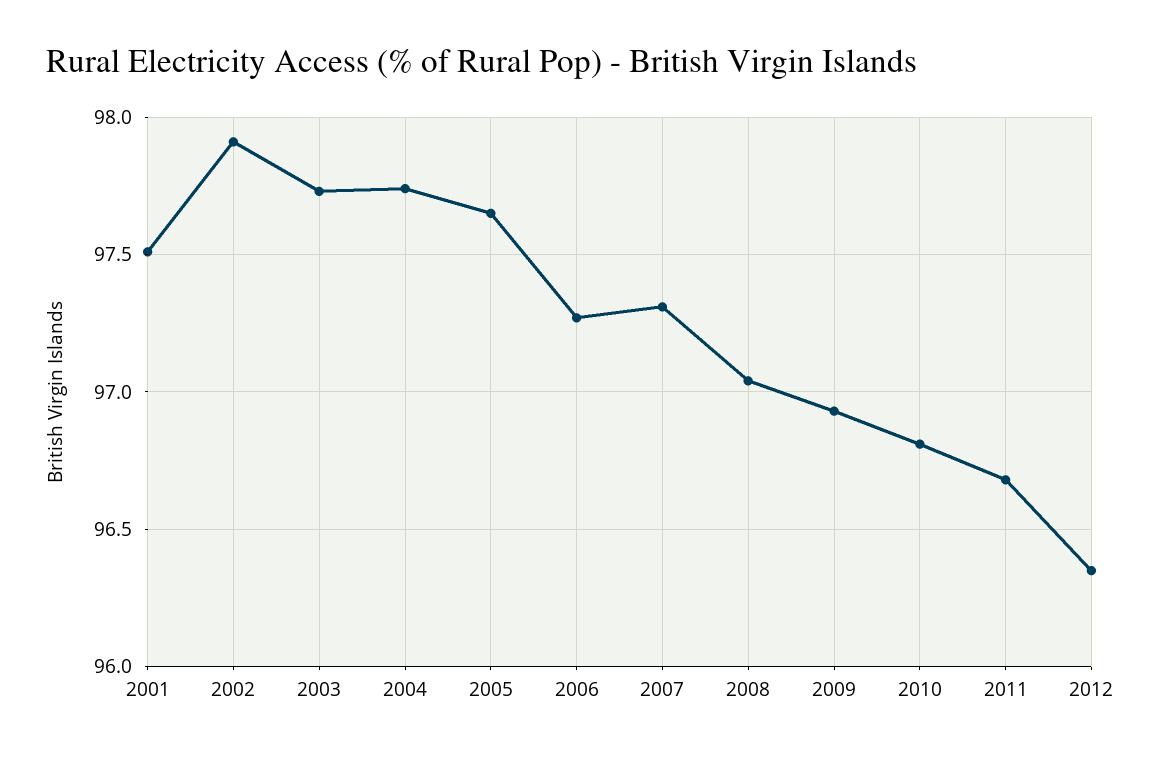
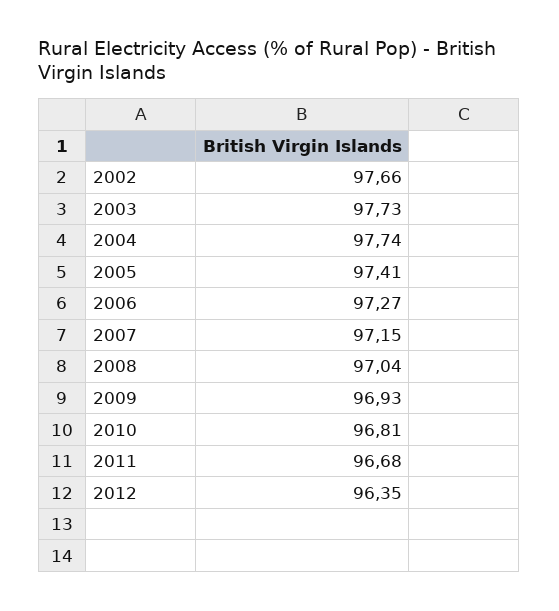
2001: 97.5 -> none
2002: 97.9 -> 97.66
2005: 97.65 -> 97.41
2007: 97.3 -> 97.15

